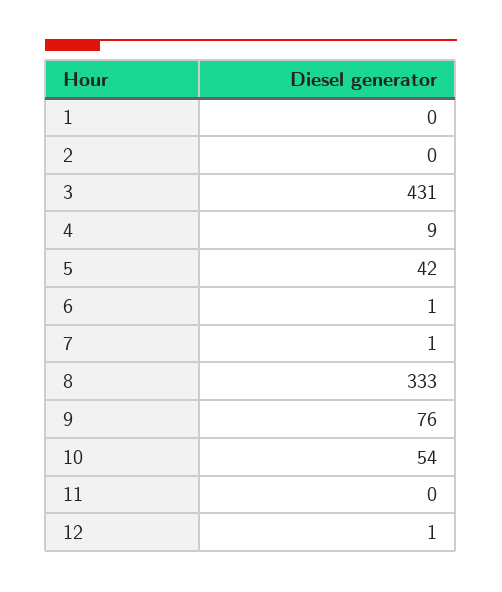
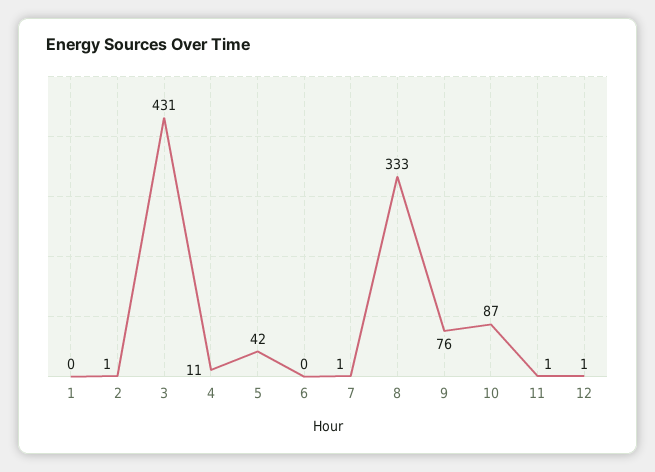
2: 0 -> 1
4: 9 -> 11
6: 1 -> 0
10: 54 -> 87
11: 0 -> 1

